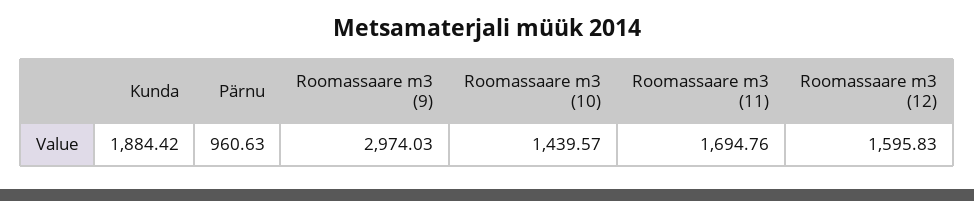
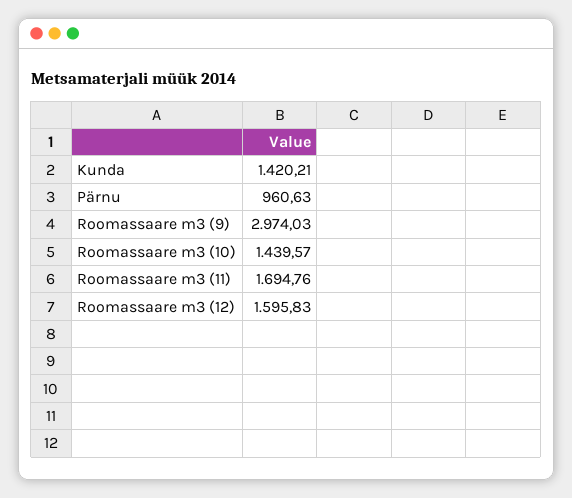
Kunda: 1884.42 -> 1420.21

